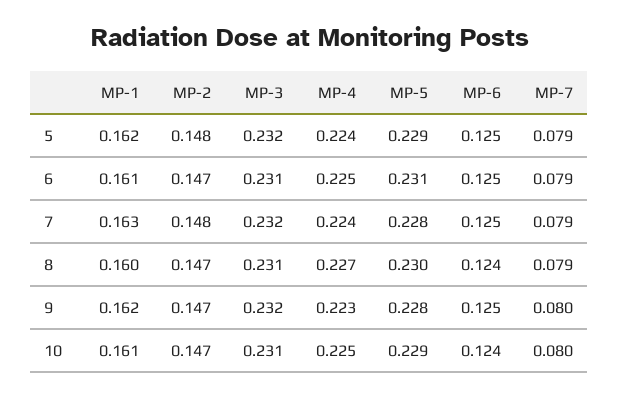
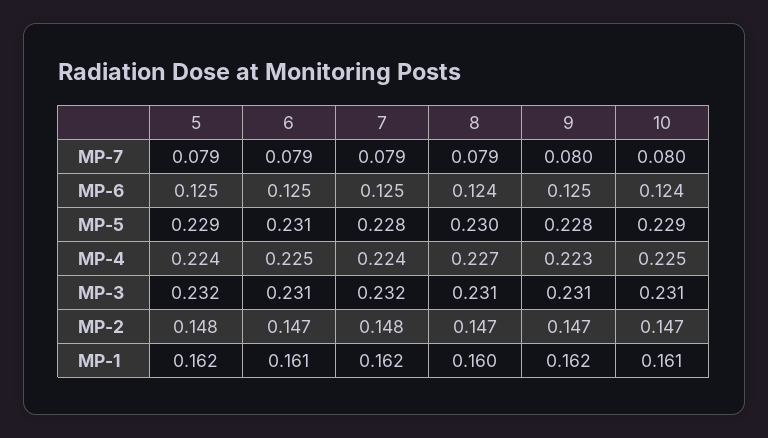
MP-1, 7: 0.163 -> 0.162
MP-3, 9: 0.232 -> 0.231

